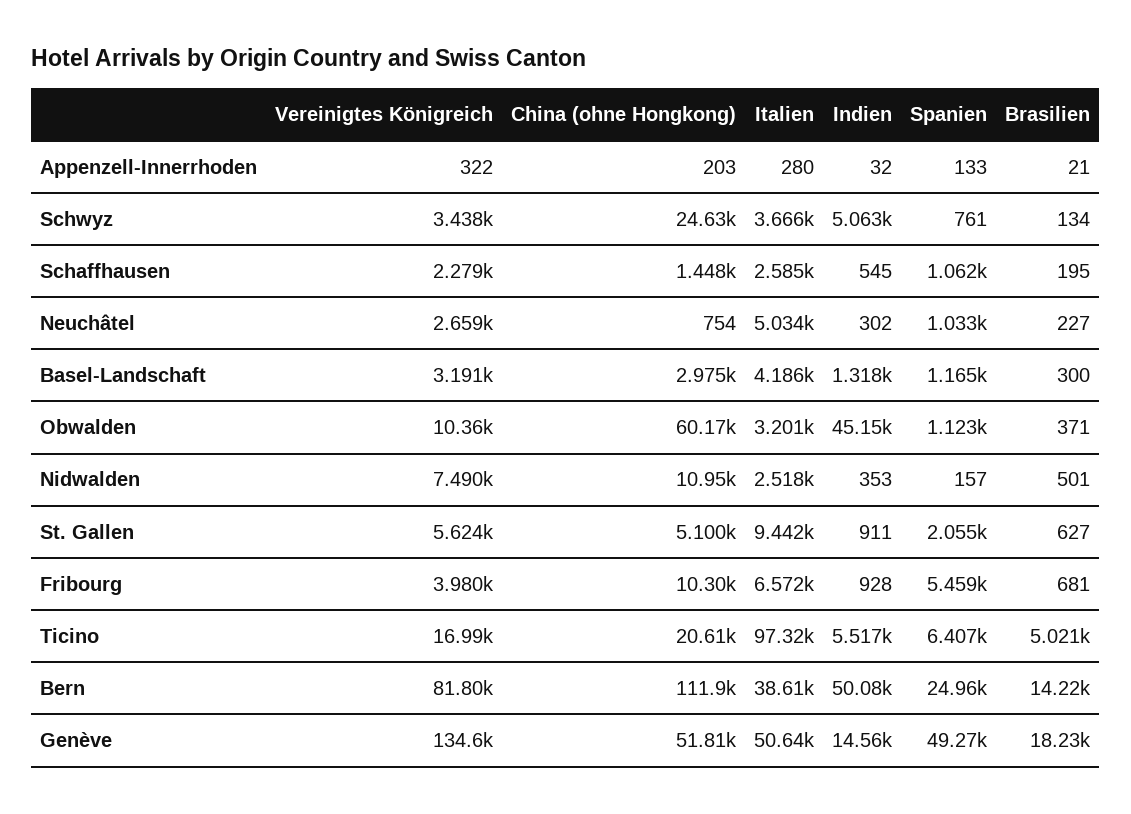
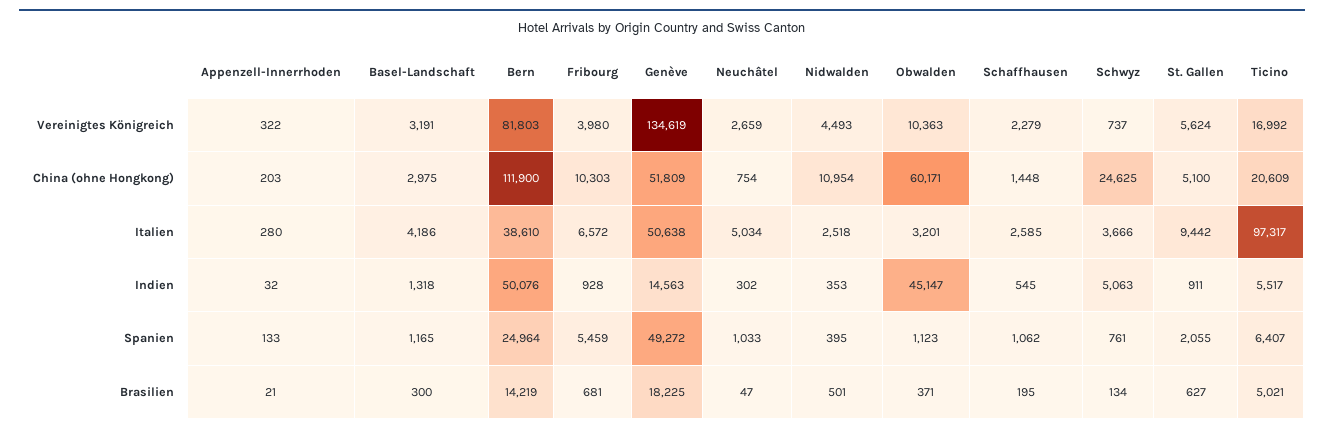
Vereinigtes Königreich, Schwyz: 3438 -> 737
Brasilien, Neuchâtel: 227 -> 47
Vereinigtes Königreich, Nidwalden: 7490 -> 4493
Spanien, Nidwalden: 157 -> 395

